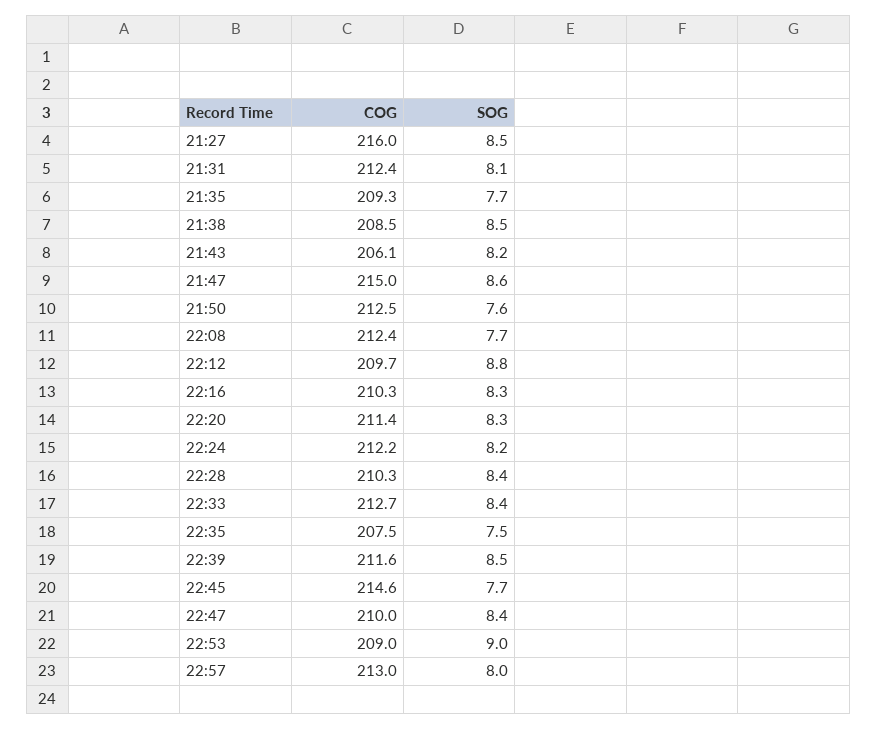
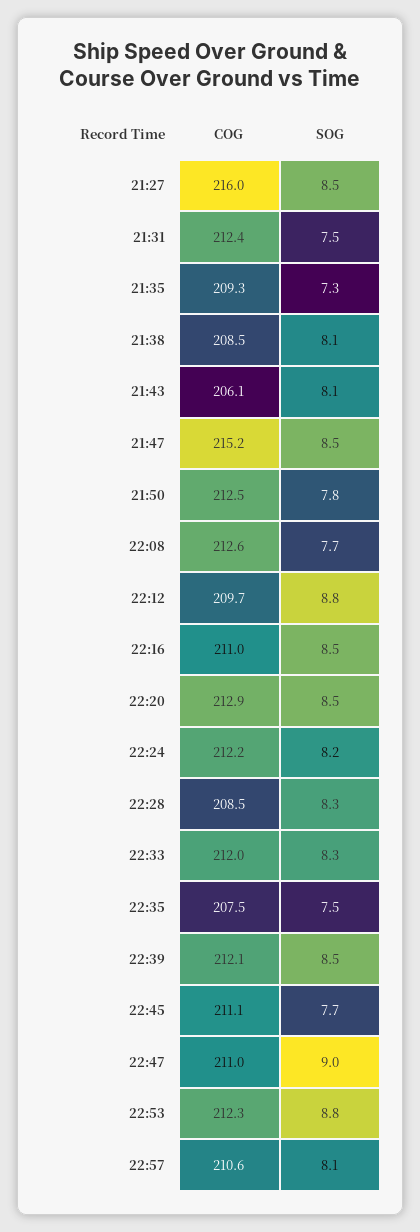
SOG, 21:31: 8.1 -> 7.5
SOG, 21:35: 7.7 -> 7.3
SOG, 21:38: 8.5 -> 8.1
SOG, 21:43: 8.2 -> 8.1
COG, 21:47: 215 -> 215.2
SOG, 21:47: 8.6 -> 8.5
SOG, 21:50: 7.6 -> 7.8
COG, 22:08: 212.4 -> 212.6
COG, 22:16: 210.3 -> 211
SOG, 22:16: 8.3 -> 8.5
COG, 22:20: 211.4 -> 212.9
SOG, 22:20: 8.3 -> 8.5
COG, 22:28: 210.3 -> 208.5
SOG, 22:28: 8.4 -> 8.3
COG, 22:33: 212.7 -> 212
SOG, 22:33: 8.4 -> 8.3
COG, 22:39: 211.6 -> 212.1
COG, 22:45: 214.6 -> 211.1
COG, 22:47: 210 -> 211
SOG, 22:47: 8.4 -> 9
COG, 22:53: 209 -> 212.3
SOG, 22:53: 9 -> 8.8
COG, 22:57: 213 -> 210.6
SOG, 22:57: 8 -> 8.1

